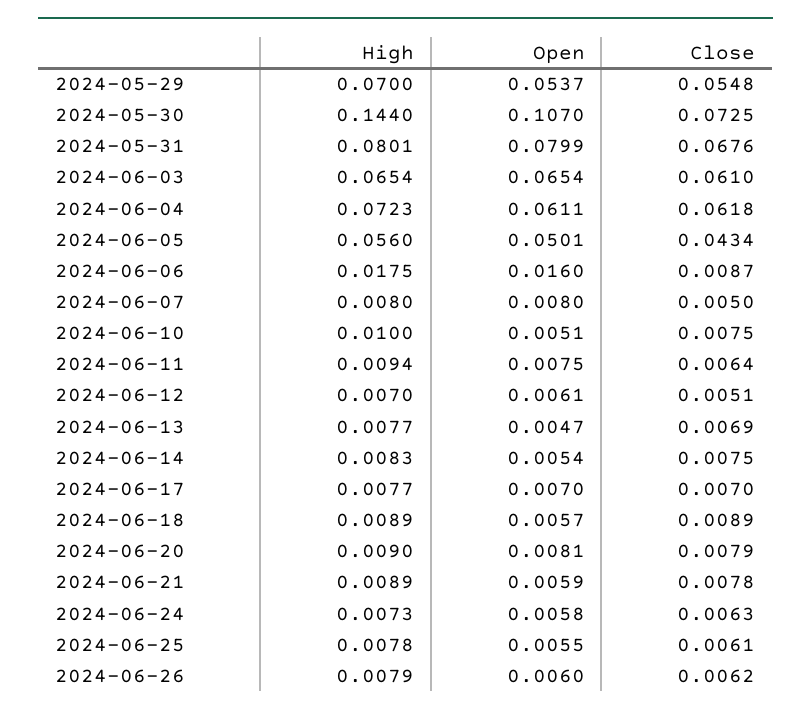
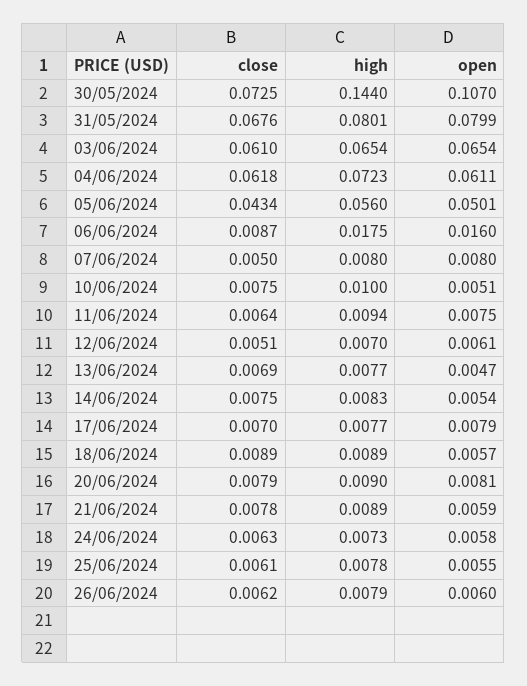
High, 2024-05-29: 0.07 -> none
Open, 2024-05-29: 0.0537 -> none
Close, 2024-05-29: 0.0548 -> none
Open, 2024-06-17: 0.007 -> 0.0079

